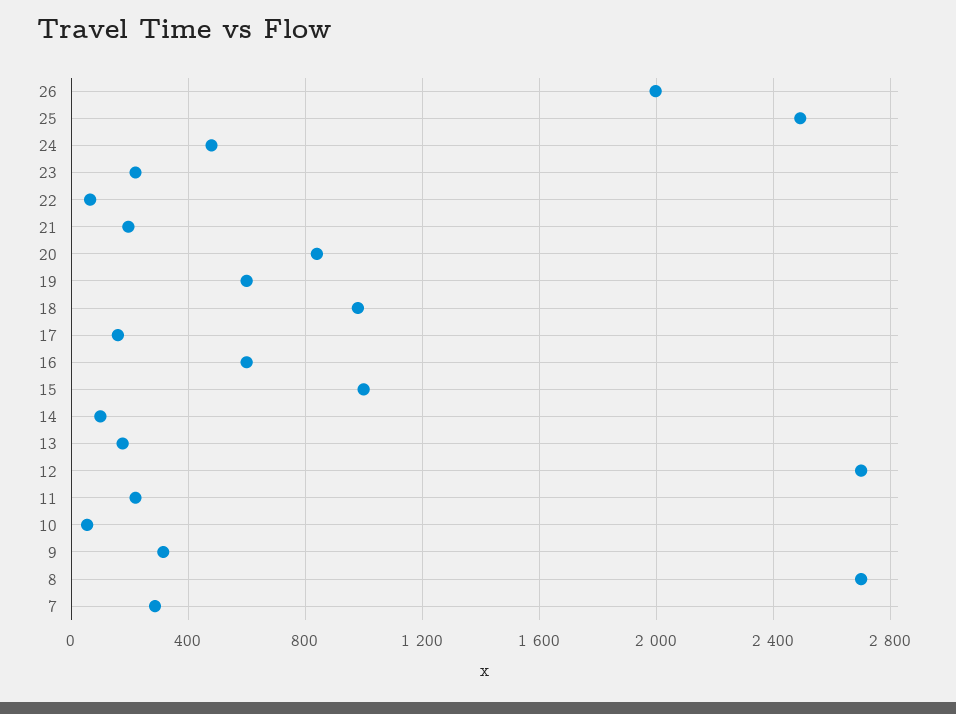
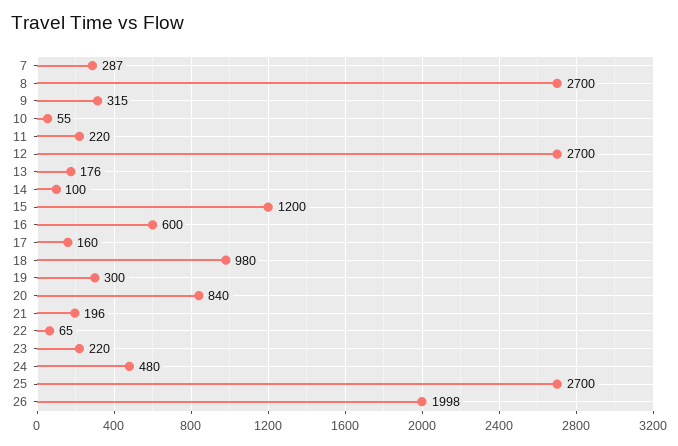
25: 2500 -> 2700
19: 600 -> 300
15: 1000 -> 1200

